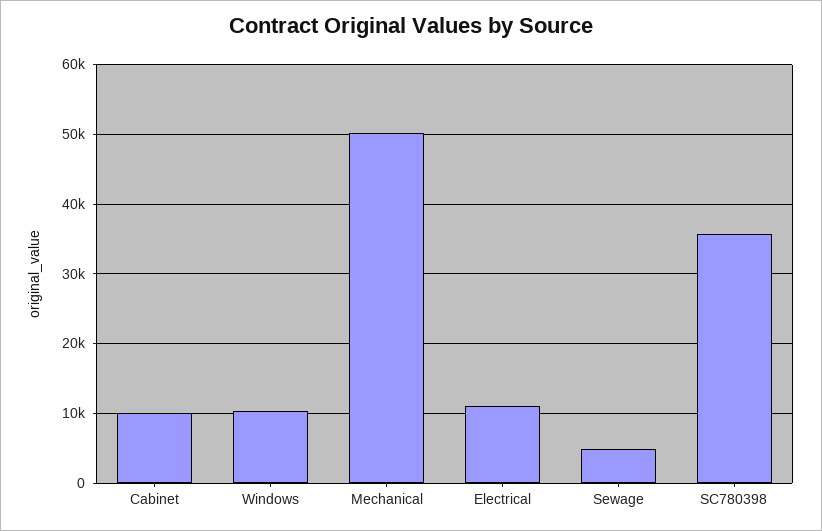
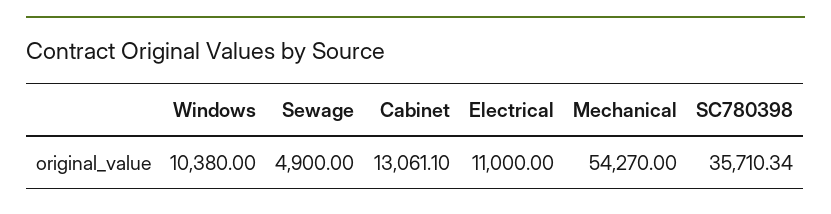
Cabinet: 10000 -> 13061.1
Mechanical: 50000 -> 54270

